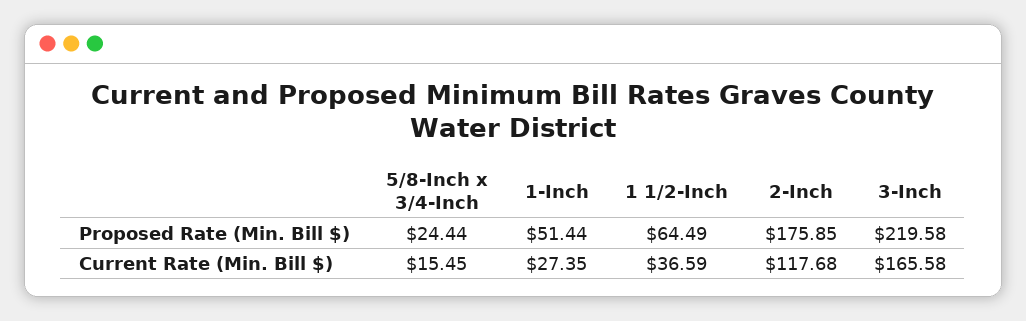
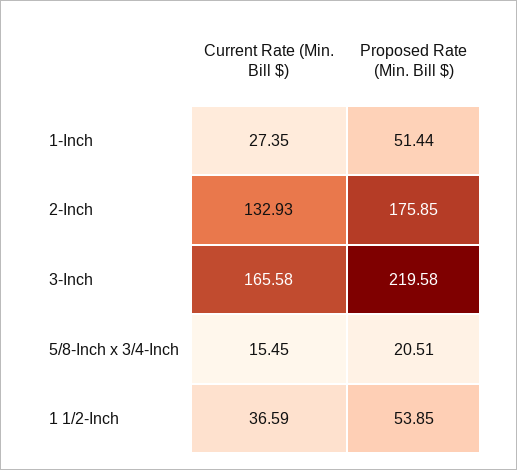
5/8-Inch x 3/4-Inch, Proposed Rate (Min. Bill $): 24.44 -> 20.51
1 1/2-Inch, Proposed Rate (Min. Bill $): 64.49 -> 53.85
2-Inch, Current Rate (Min. Bill $): 117.68 -> 132.93

